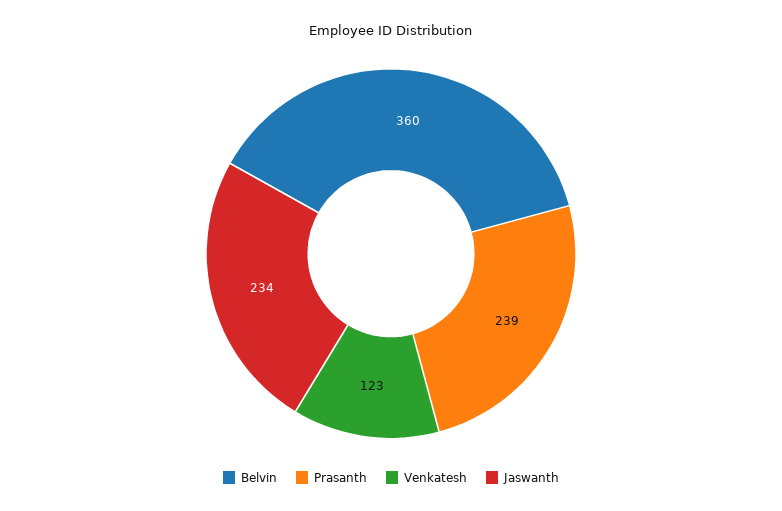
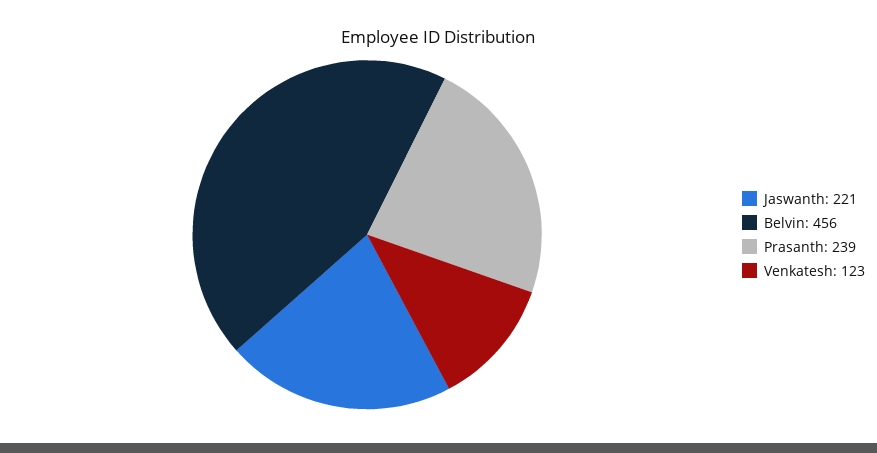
Belvin: 360 -> 456
Jaswanth: 234 -> 221

